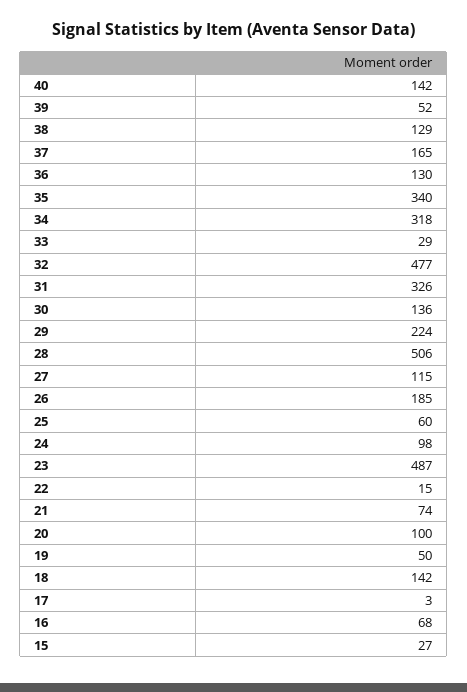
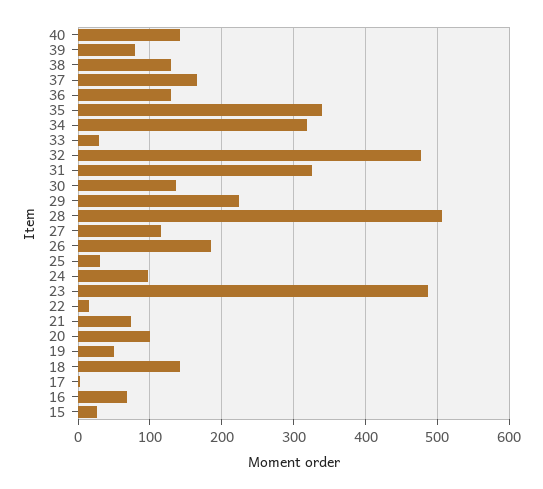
39: 52 -> 80
25: 60 -> 30

